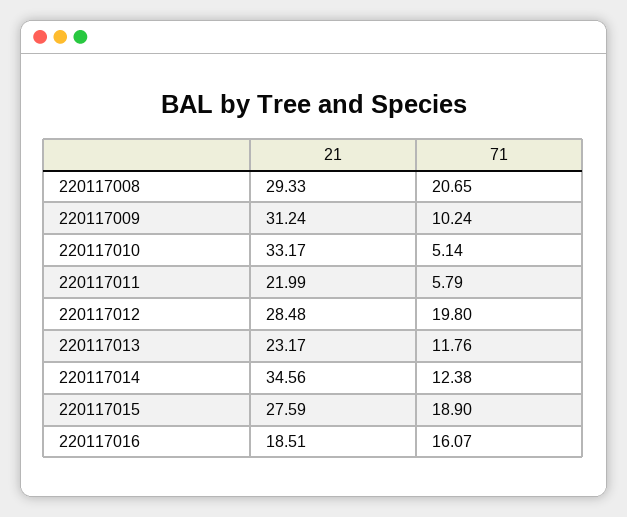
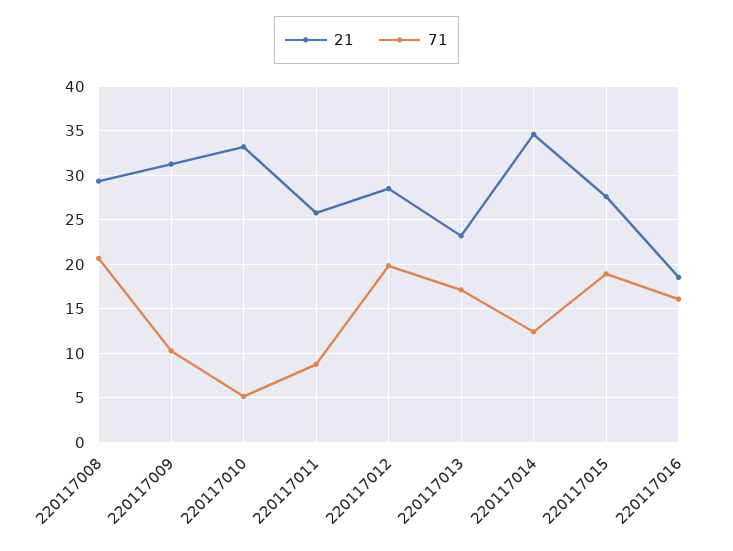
21, 220117011: 21.99 -> 26
71, 220117011: 5.79 -> 9
71, 220117013: 11.76 -> 17

